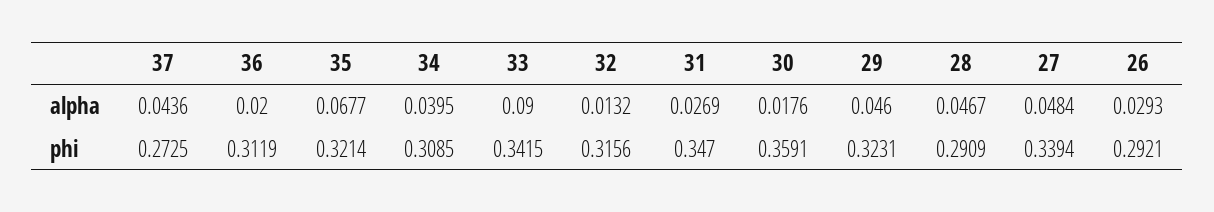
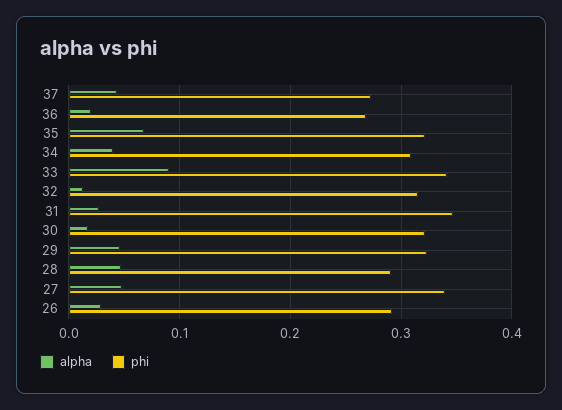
phi, 36: 0.3119 -> 0.27
phi, 30: 0.3591 -> 0.32

